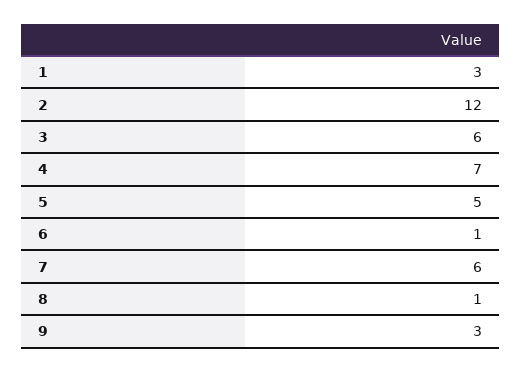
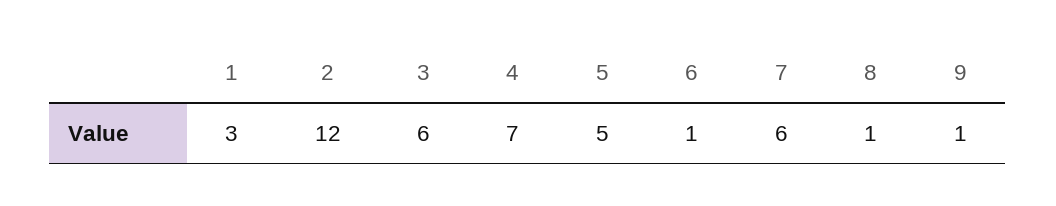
9: 3 -> 1

